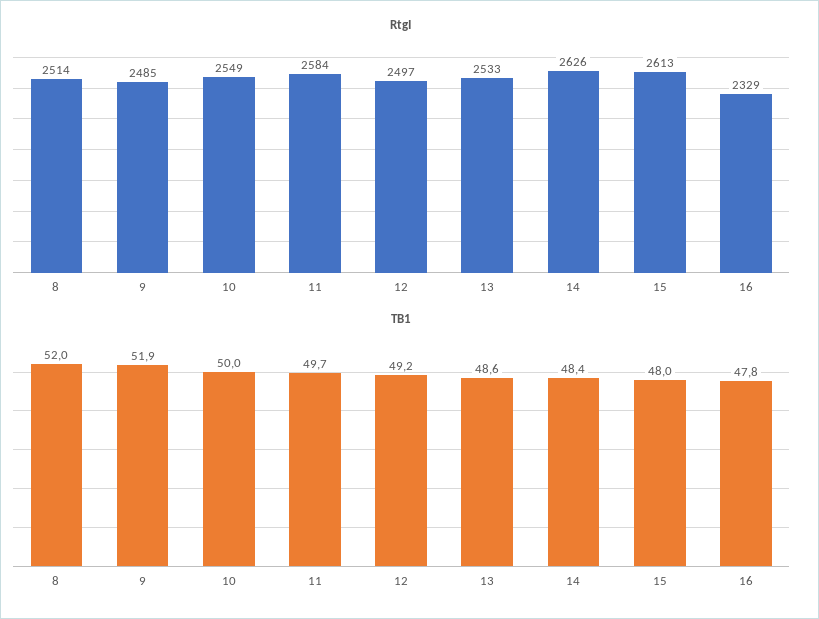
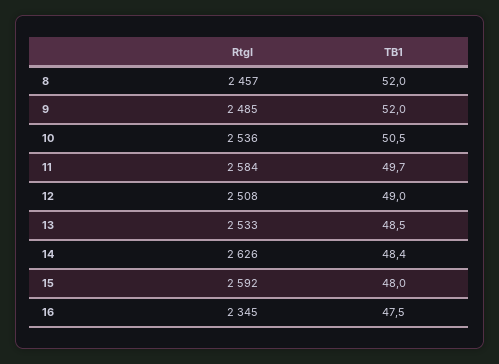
RtgI, 8: 2514 -> 2457
RtgI, 10: 2549 -> 2536
RtgI, 12: 2497 -> 2508
RtgI, 15: 2613 -> 2592
RtgI, 16: 2329 -> 2345
TB1, 9: 51.9 -> 52
TB1, 10: 50 -> 50.5
TB1, 12: 49.2 -> 49
TB1, 13: 48.6 -> 48.5
TB1, 16: 47.8 -> 47.5

